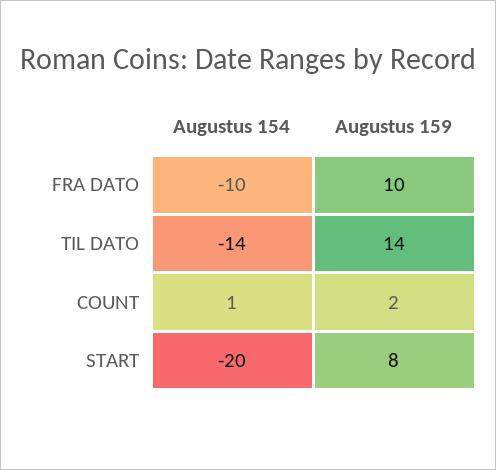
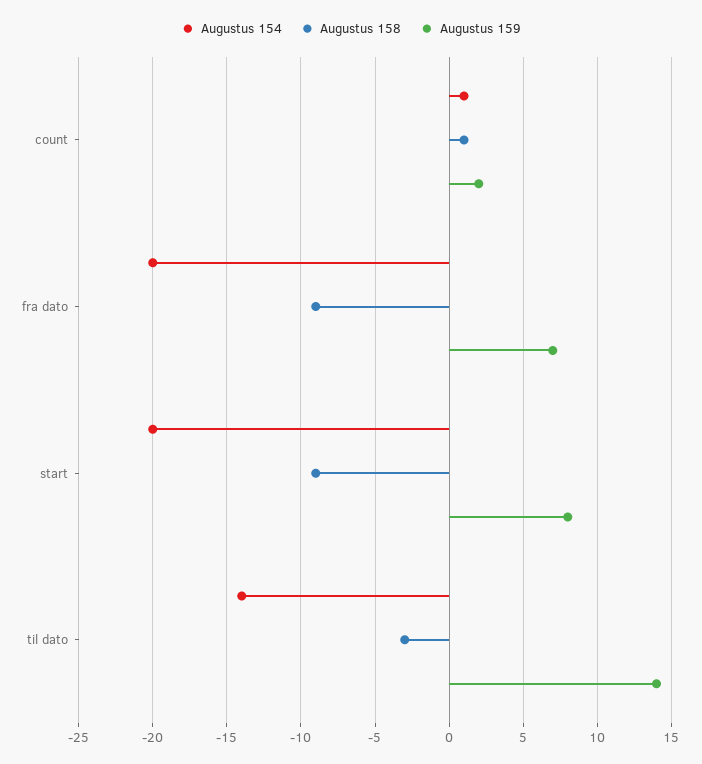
Augustus 154, FRA DATO: -10 -> -20
Augustus 159, FRA DATO: 10 -> 7
Augustus 158, COUNT: none -> 1
Augustus 158, FRA DATO: none -> -9
Augustus 158, START: none -> -9
Augustus 158, TIL DATO: none -> -3

